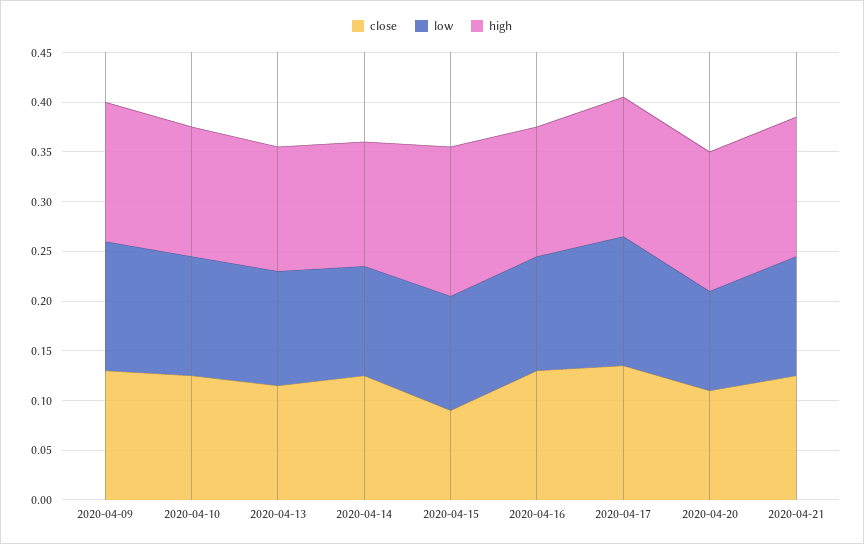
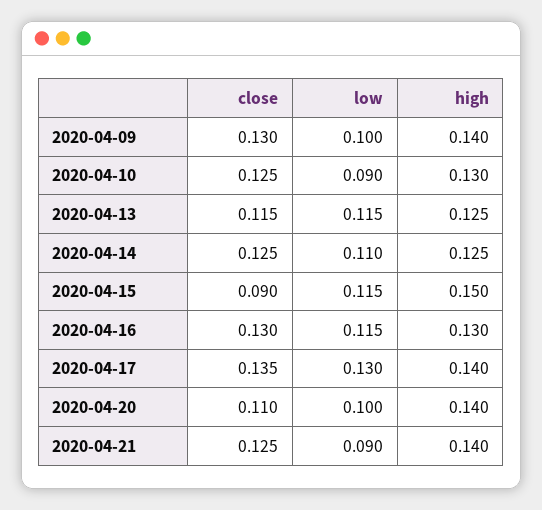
low, 2020-04-09: 0.13 -> 0.1
low, 2020-04-10: 0.12 -> 0.09
low, 2020-04-21: 0.12 -> 0.09

